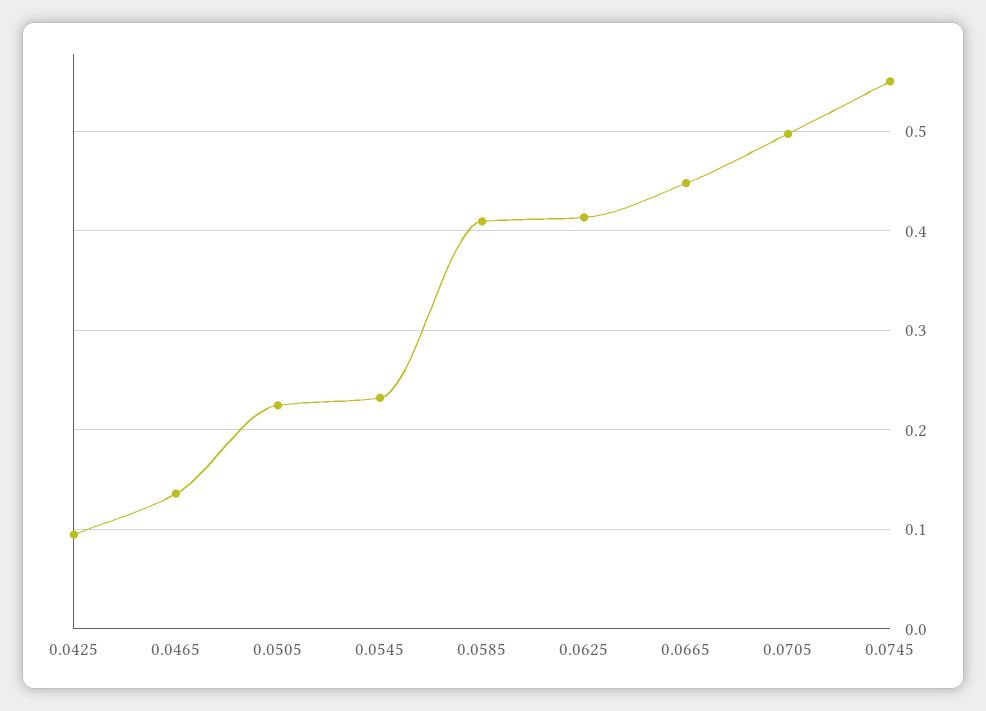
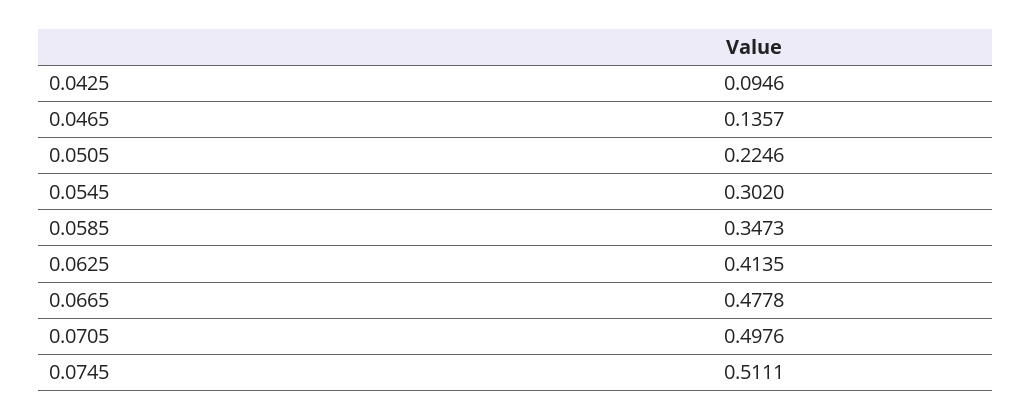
0.0545: 0.23 -> 0.302
0.0585: 0.41 -> 0.3473
0.0665: 0.45 -> 0.4778
0.0745: 0.55 -> 0.5111

